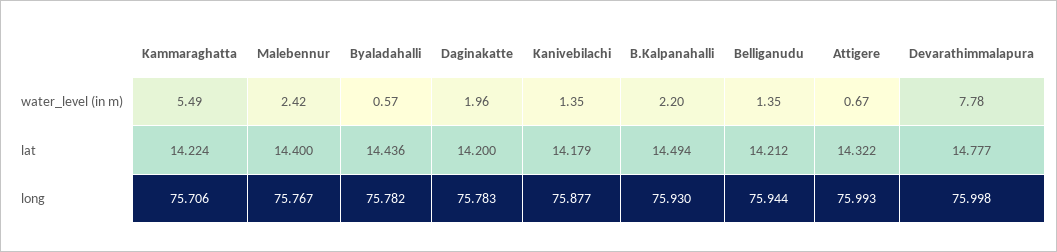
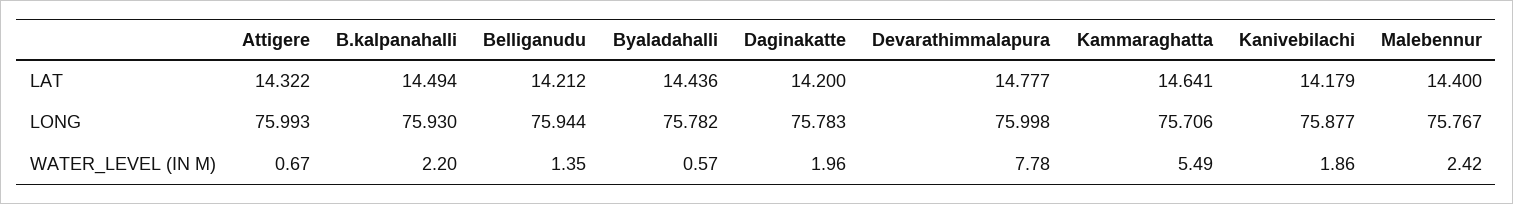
Kanivebilachi, water_level (in m): 1.35 -> 1.86
Kammaraghatta, lat: 14.224 -> 14.641

